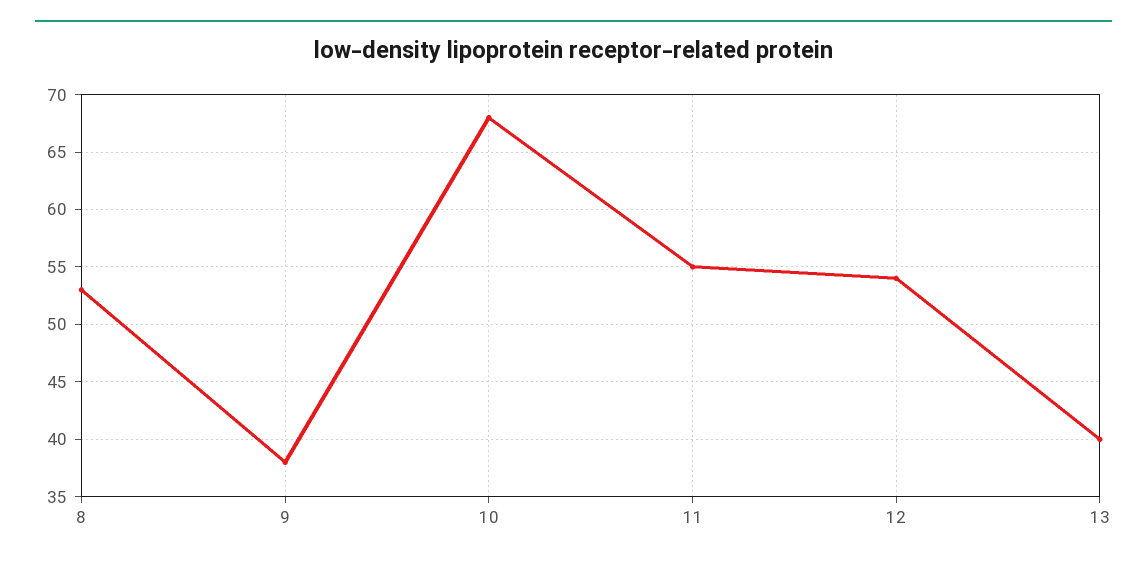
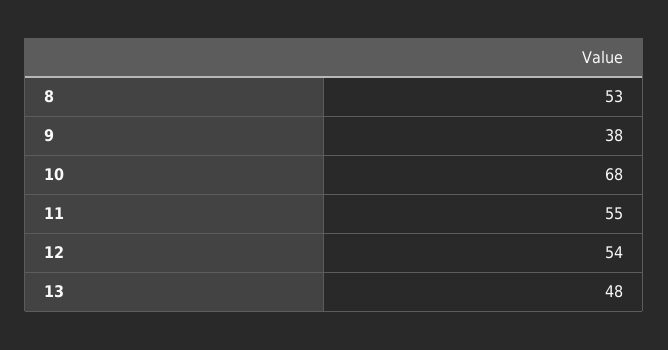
13: 40 -> 48

